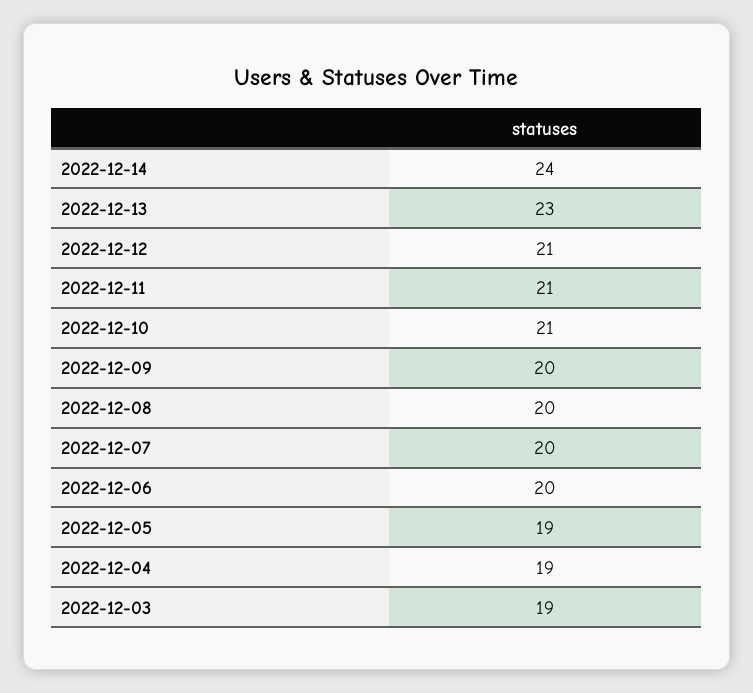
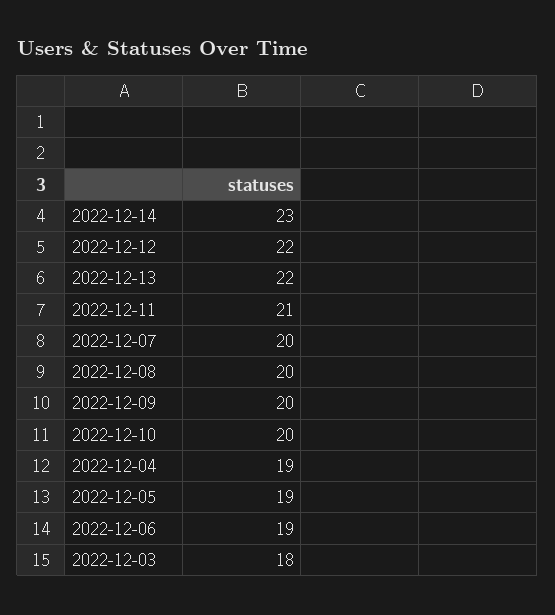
2022-12-14: 24 -> 23
2022-12-13: 23 -> 22
2022-12-12: 21 -> 22
2022-12-10: 21 -> 20
2022-12-06: 20 -> 19
2022-12-03: 19 -> 18

